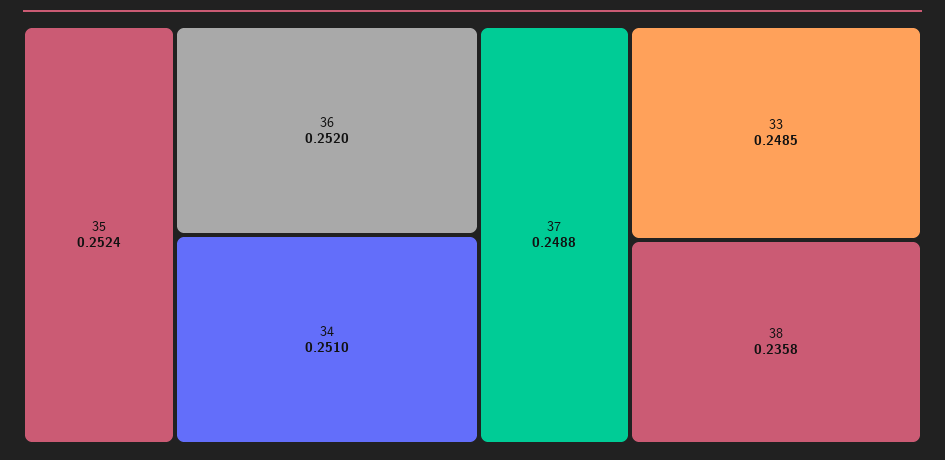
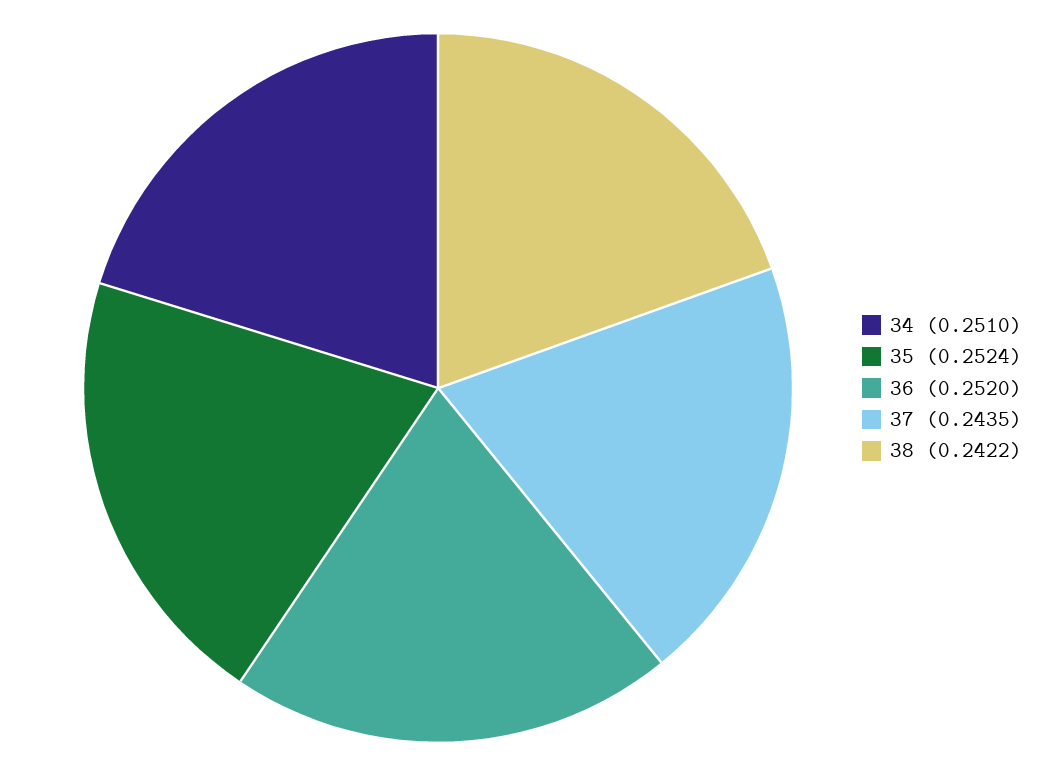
37: 0.2488 -> 0.2435
33: 0.2485 -> none
38: 0.2358 -> 0.2422

